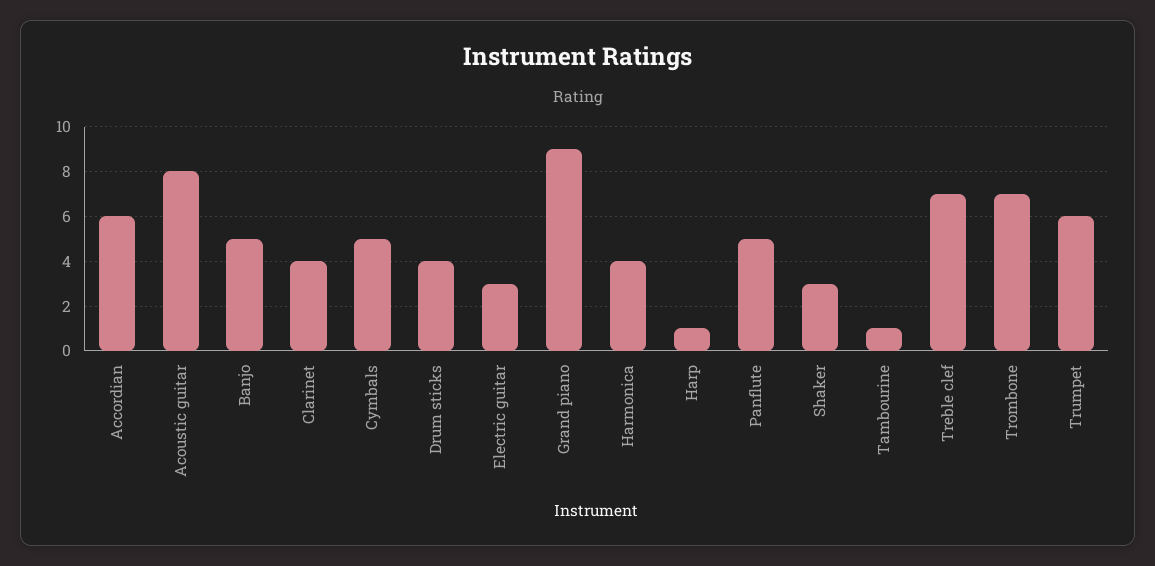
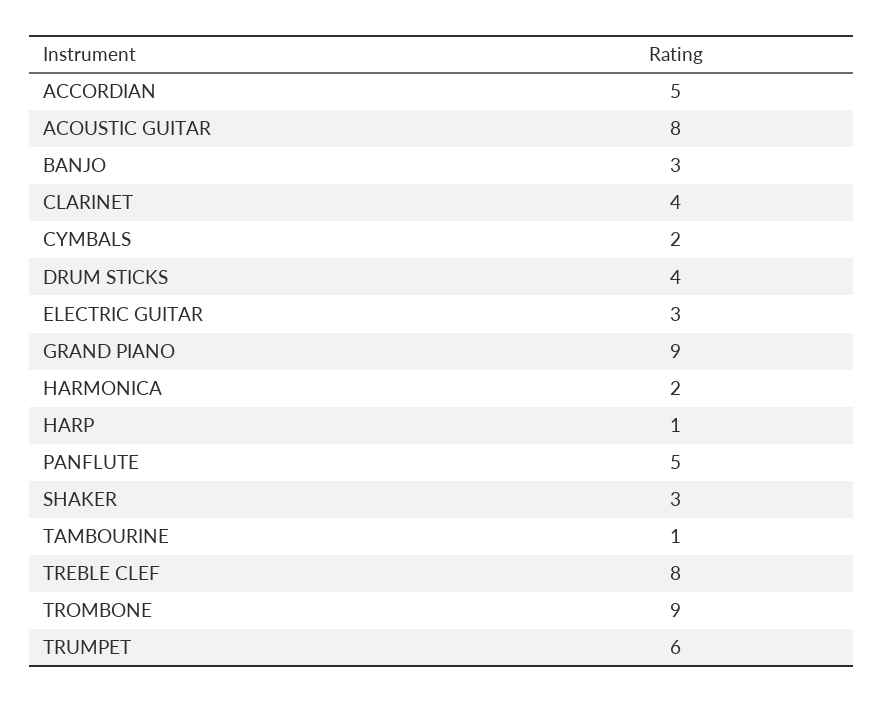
Accordian: 6 -> 5
Banjo: 5 -> 3
Cymbals: 5 -> 2
Harmonica: 4 -> 2
Treble clef: 7 -> 8
Trombone: 7 -> 9

